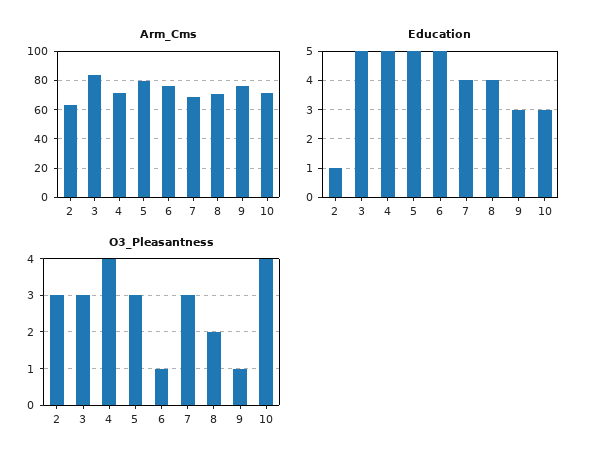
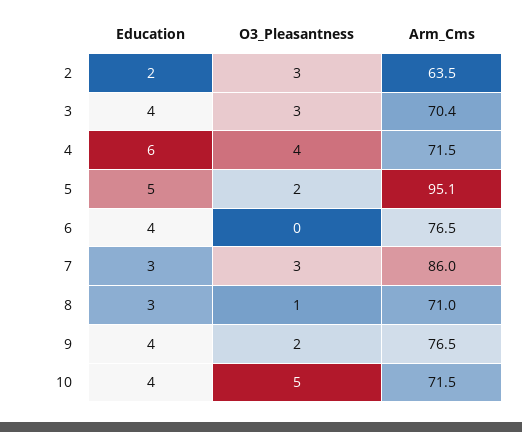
Arm_Cms, 3: 85 -> 70.4
Arm_Cms, 5: 80 -> 95.1
Arm_Cms, 7: 70 -> 86
Education, 2: 1 -> 2
Education, 3: 5 -> 4
Education, 4: 5 -> 6
Education, 6: 5 -> 4
Education, 7: 4 -> 3
Education, 8: 4 -> 3
Education, 9: 3 -> 4
Education, 10: 3 -> 4
O3_Pleasantness, 5: 3 -> 2
O3_Pleasantness, 6: 1 -> 0
O3_Pleasantness, 8: 2 -> 1
O3_Pleasantness, 9: 1 -> 2
O3_Pleasantness, 10: 4 -> 5

